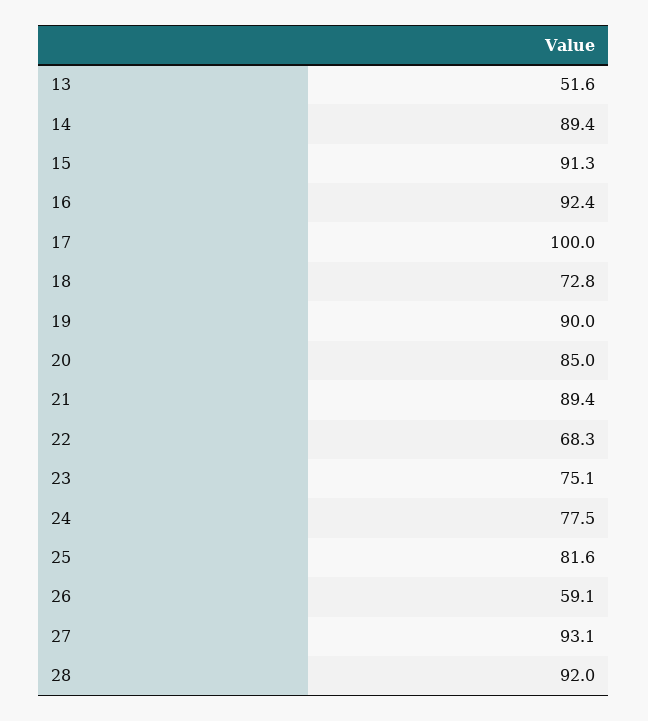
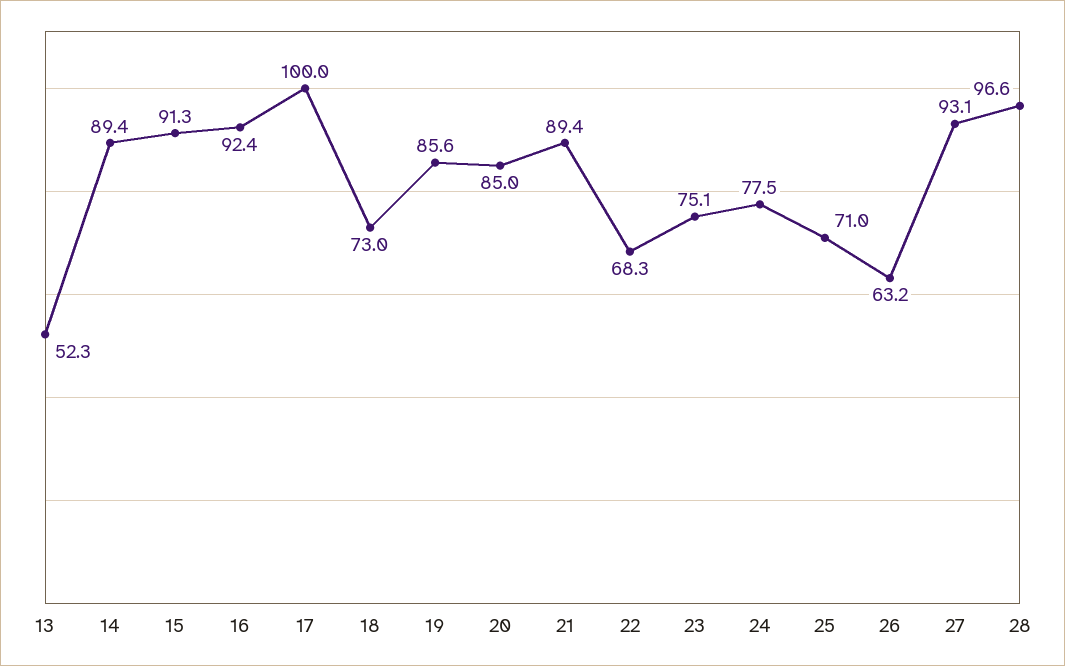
13: 51.6 -> 52.3
18: 72.8 -> 73
19: 90 -> 85.6
25: 81.6 -> 71
26: 59.1 -> 63.2
28: 92 -> 96.6

